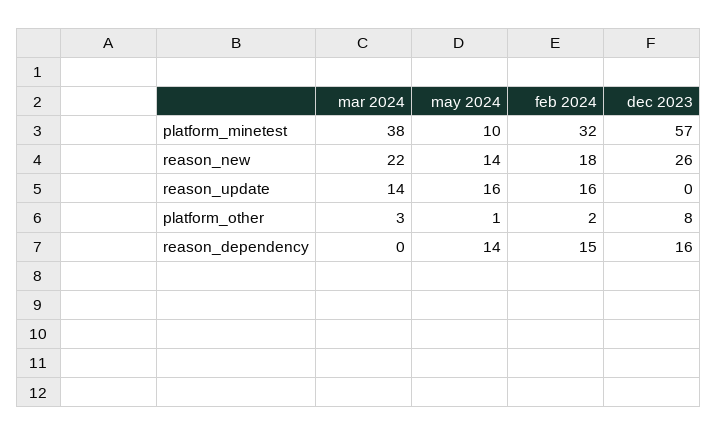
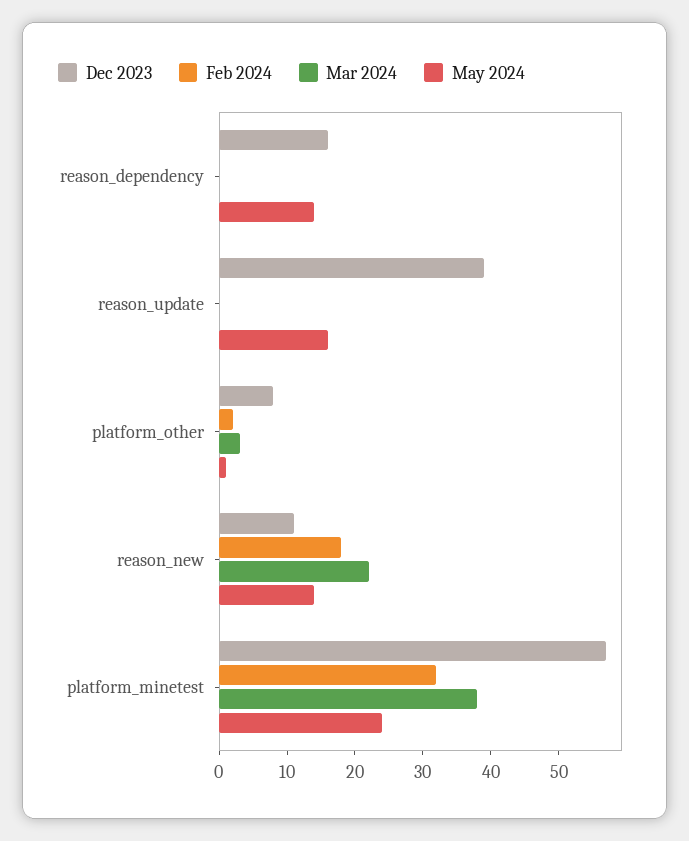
may 2024, platform_minetest: 10 -> 25
dec 2023, reason_new: 26 -> 10
mar 2024, reason_update: 14 -> 0
feb 2024, reason_update: 16 -> 0
dec 2023, reason_update: 0 -> 40
feb 2024, reason_dependency: 15 -> 0

